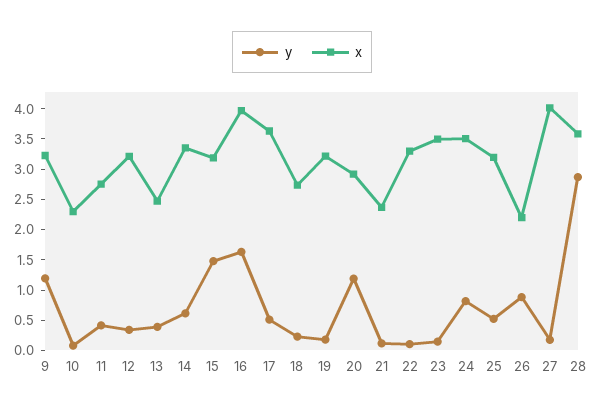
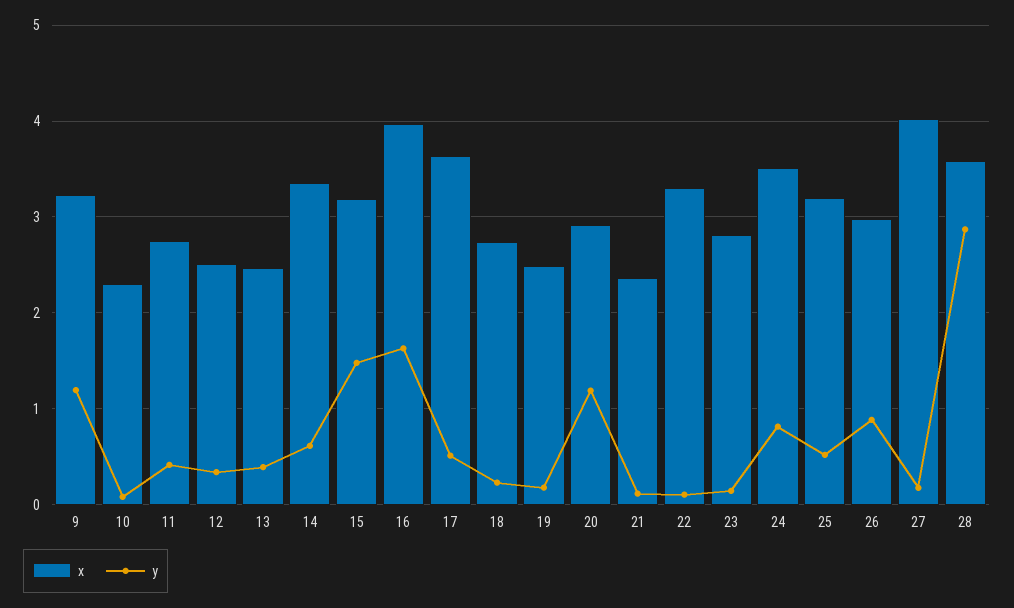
x, 12: 3.25 -> 2.5
x, 19: 3.25 -> 2.5
x, 23: 3.5 -> 2.8
x, 26: 2.25 -> 3

